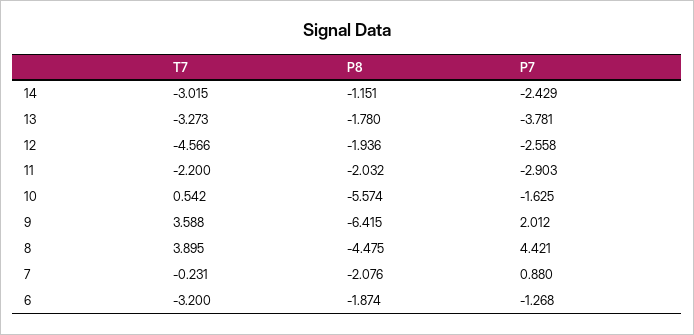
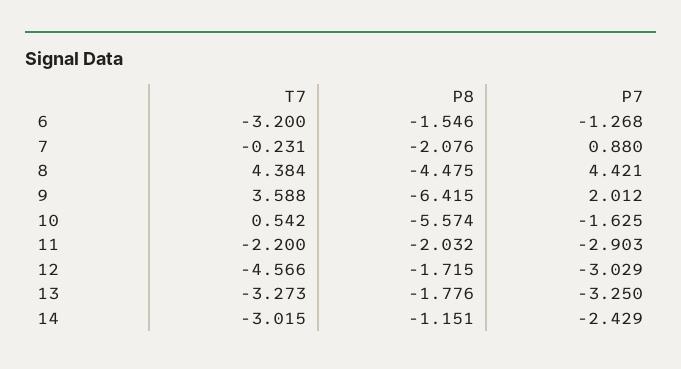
P8, 13: -1.78 -> -1.776
P7, 13: -3.781 -> -3.25
P8, 12: -1.936 -> -1.715
P7, 12: -2.558 -> -3.029
T7, 8: 3.895 -> 4.384
P8, 6: -1.874 -> -1.546

